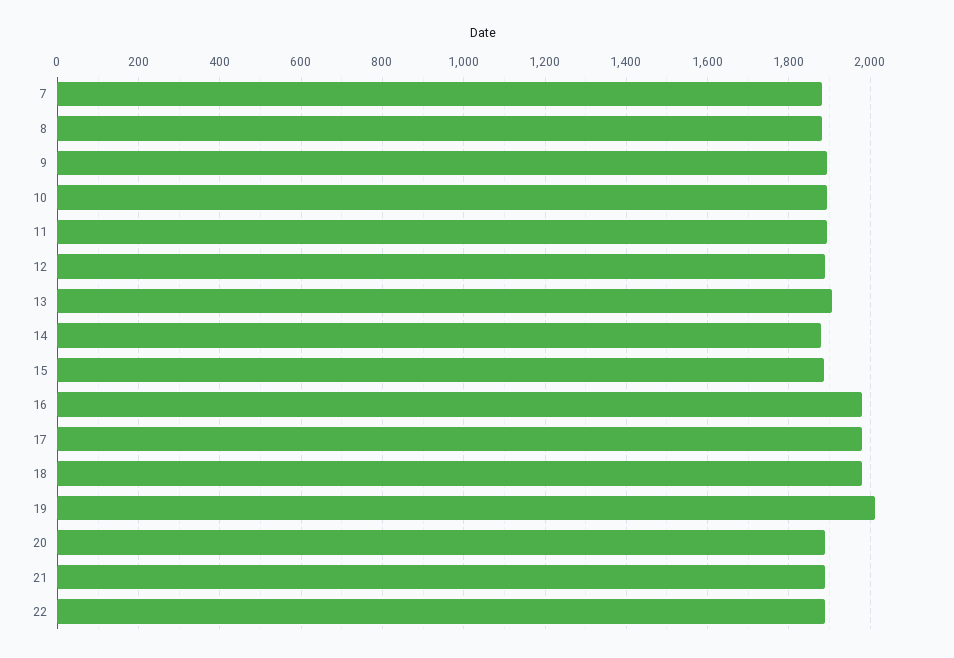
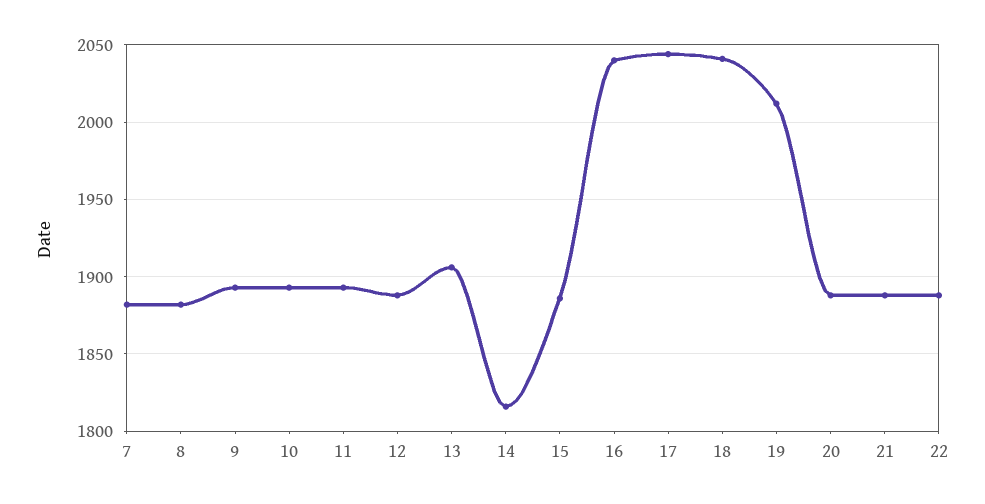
14: 1880 -> 1815
16: 1980 -> 2040
17: 1980 -> 2045
18: 1980 -> 2040

